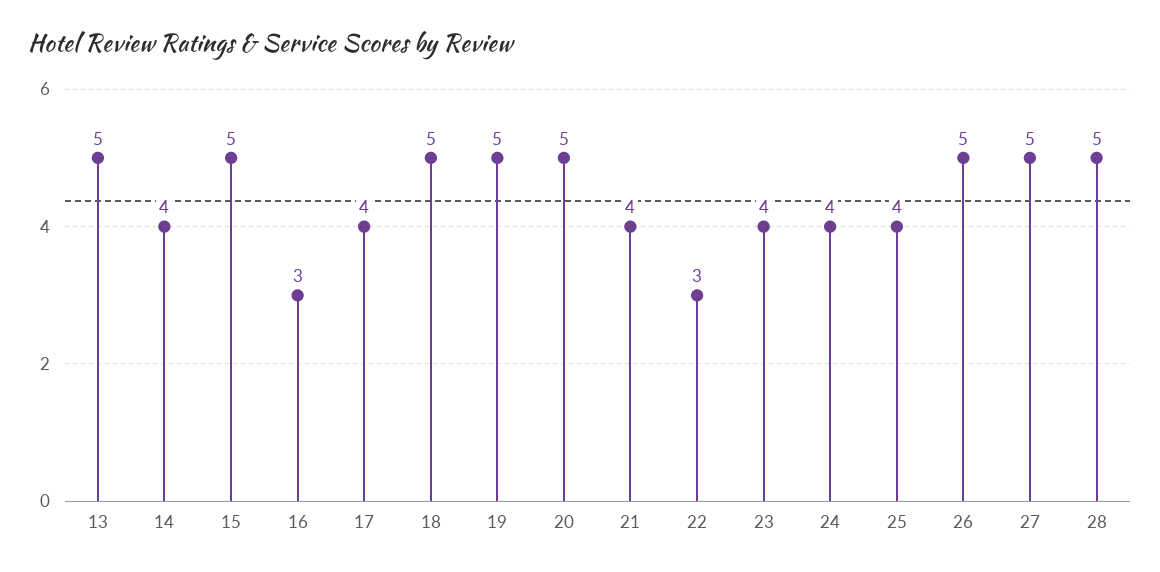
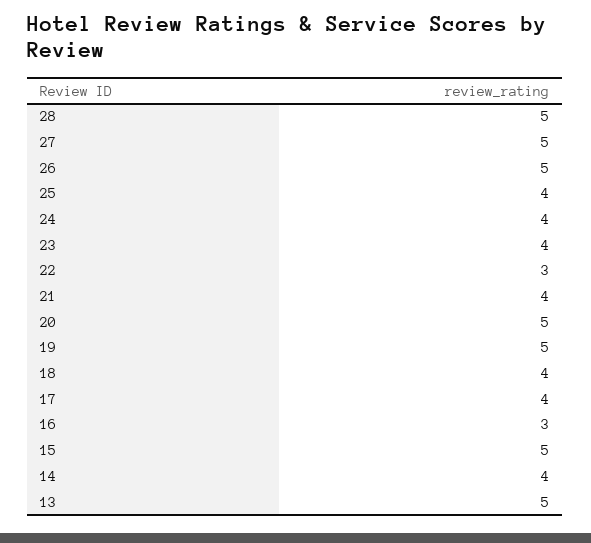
18: 5 -> 4

